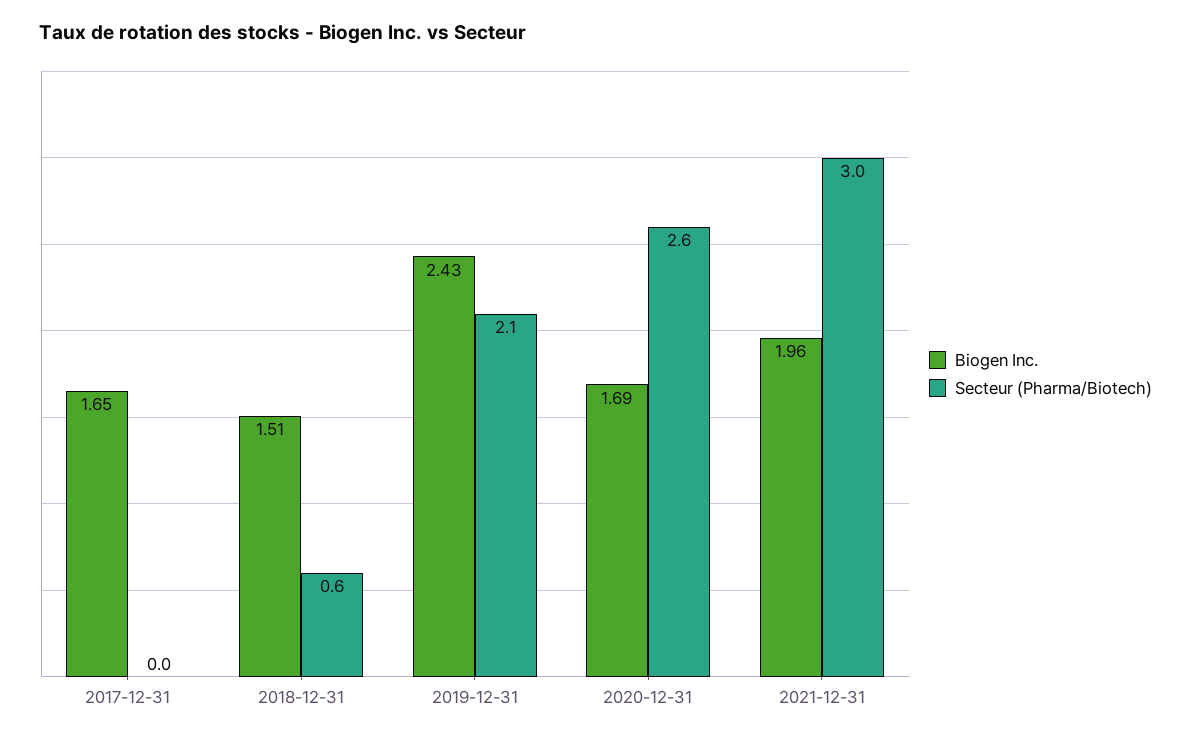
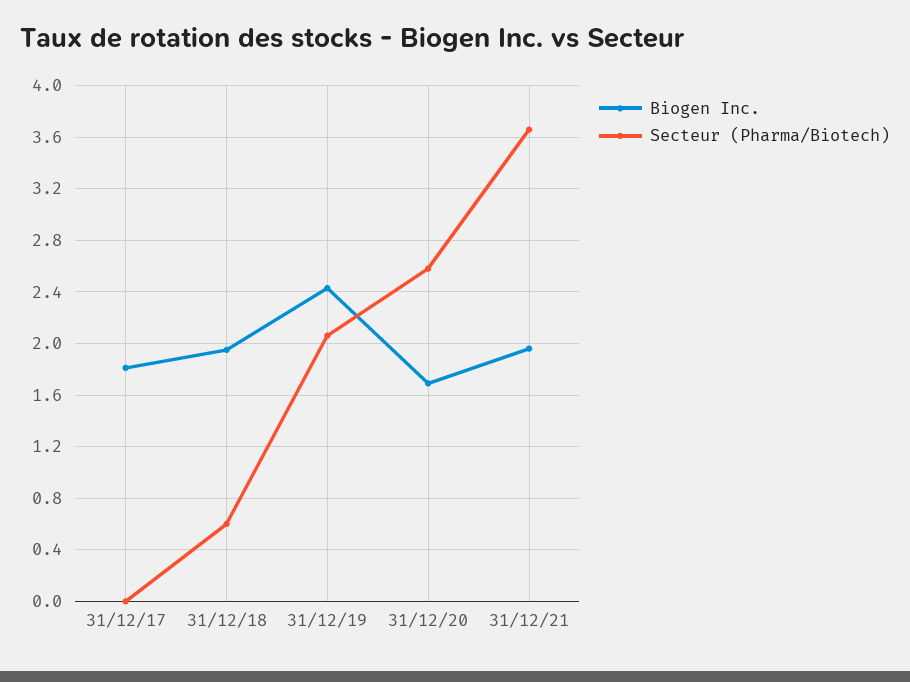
Biogen Inc., 2017-12-31: 1.65 -> 1.8
Biogen Inc., 2018-12-31: 1.51 -> 1.95
Secteur (Pharma/Biotech), 2021-12-31: 3 -> 3.65

